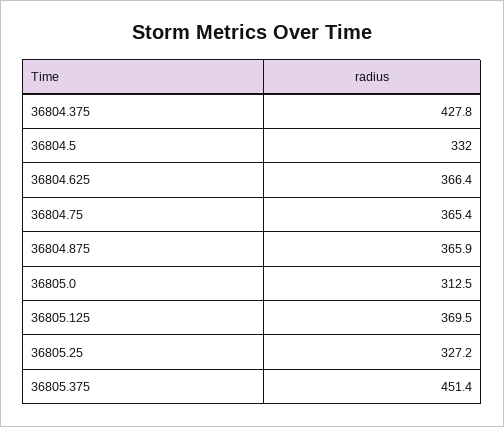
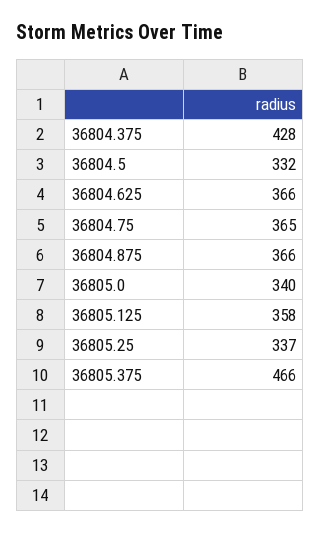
36805.0: 312.5 -> 340
36805.125: 369.5 -> 358
36805.25: 327.2 -> 337
36805.375: 451.4 -> 466

